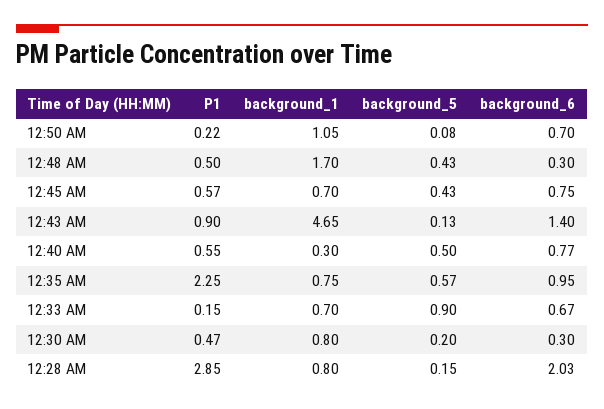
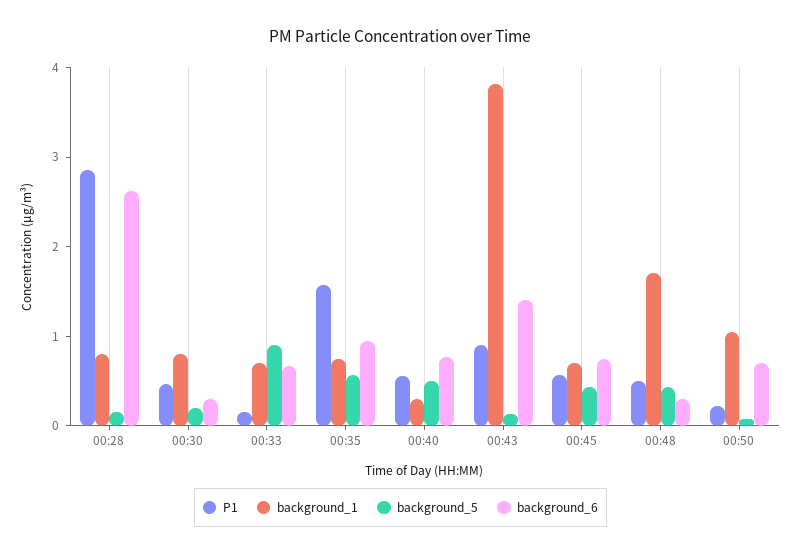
background_1, 12:43 AM: 4.65 -> 3.8
P1, 12:35 AM: 2.25 -> 1.6
background_6, 12:28 AM: 2.03 -> 2.6

